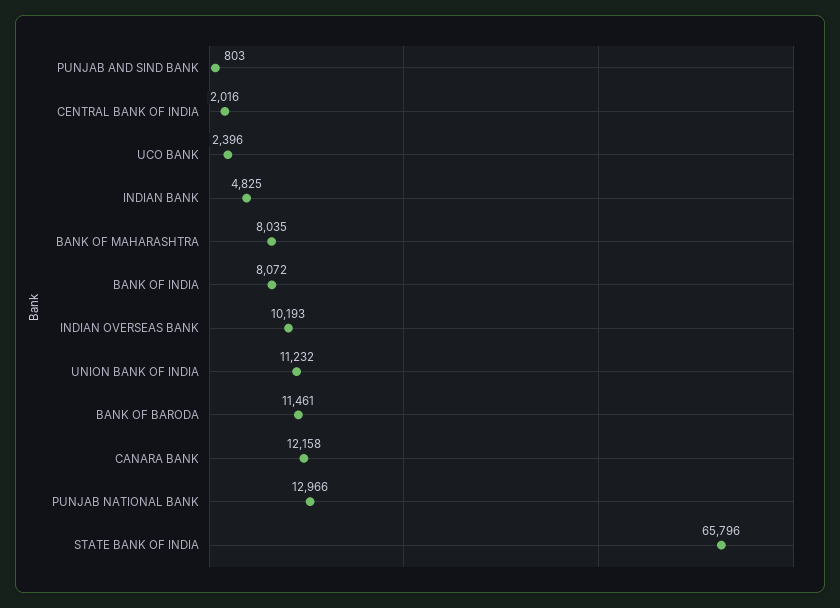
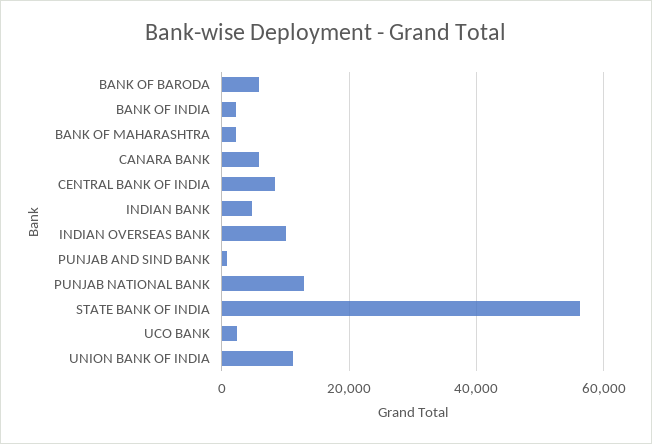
CENTRAL BANK OF INDIA: 2016 -> 8000
BANK OF MAHARASHTRA: 8035 -> 2000
BANK OF INDIA: 8072 -> 2000
BANK OF BARODA: 11461 -> 6000
CANARA BANK: 12158 -> 6000
STATE BANK OF INDIA: 65796 -> 56000

